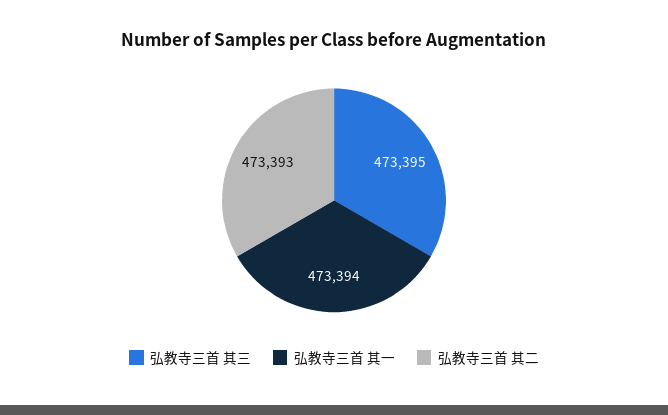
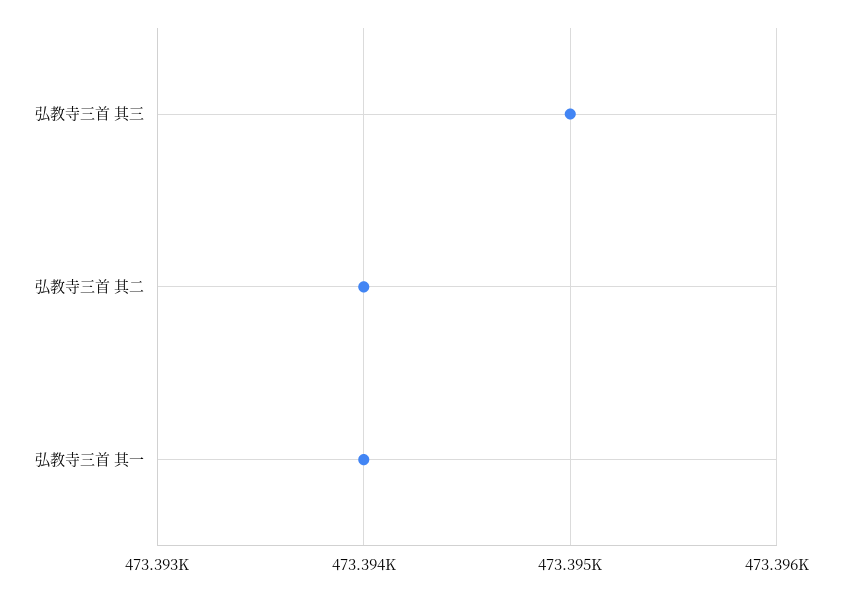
弘教寺三首 其二: 473393 -> 473394

